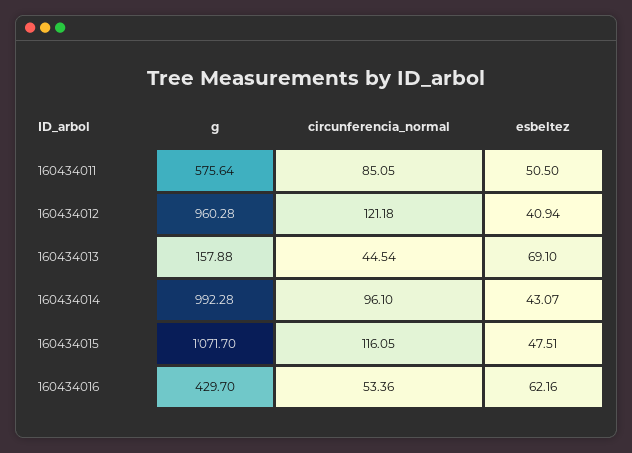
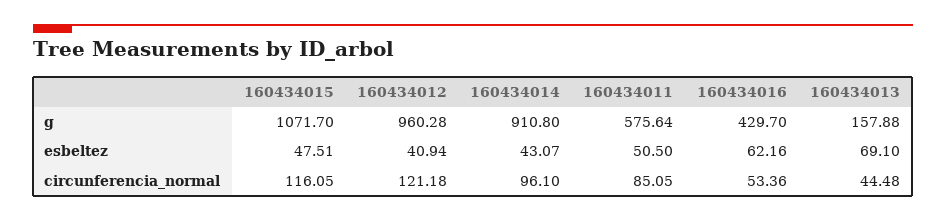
circunferencia_normal, 160434013: 44.54 -> 44.48
g, 160434014: 992.28 -> 910.8

